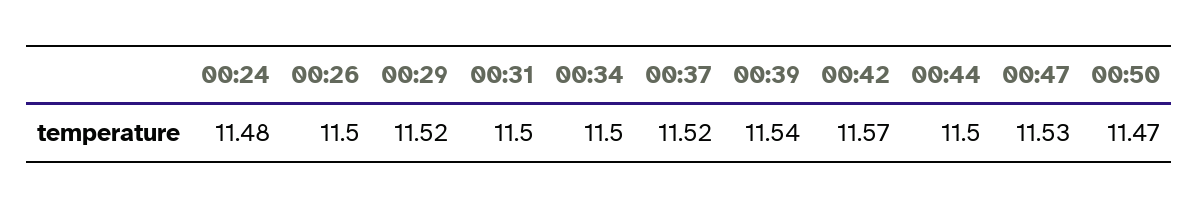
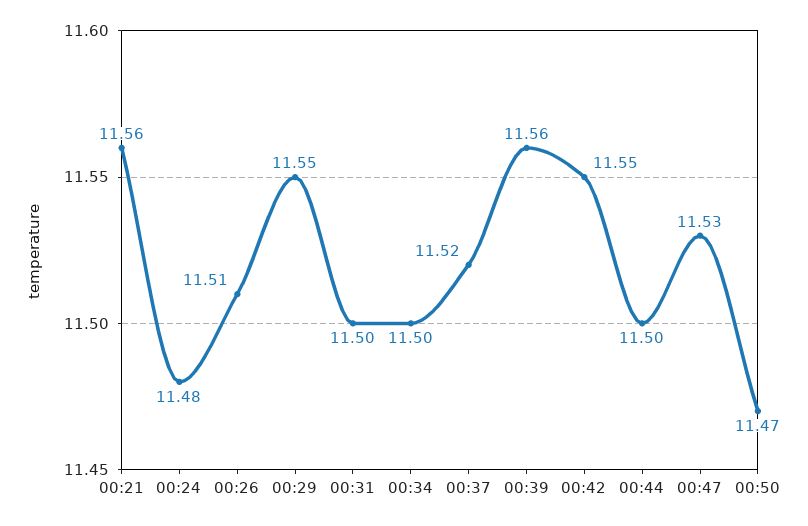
00:26: 11.5 -> 11.51
00:29: 11.52 -> 11.55
00:39: 11.54 -> 11.56
00:42: 11.57 -> 11.55
00:21: none -> 11.56

